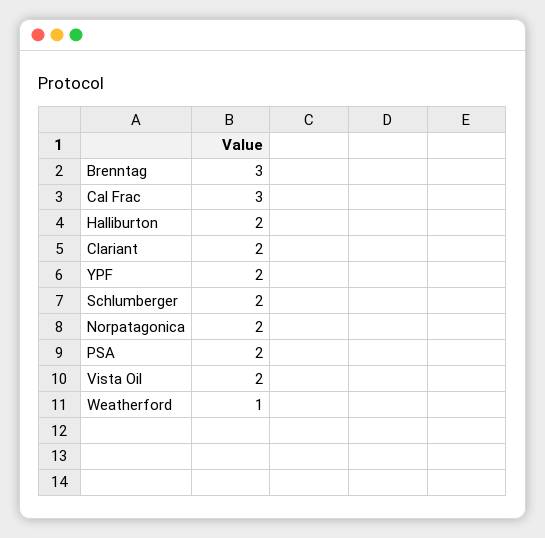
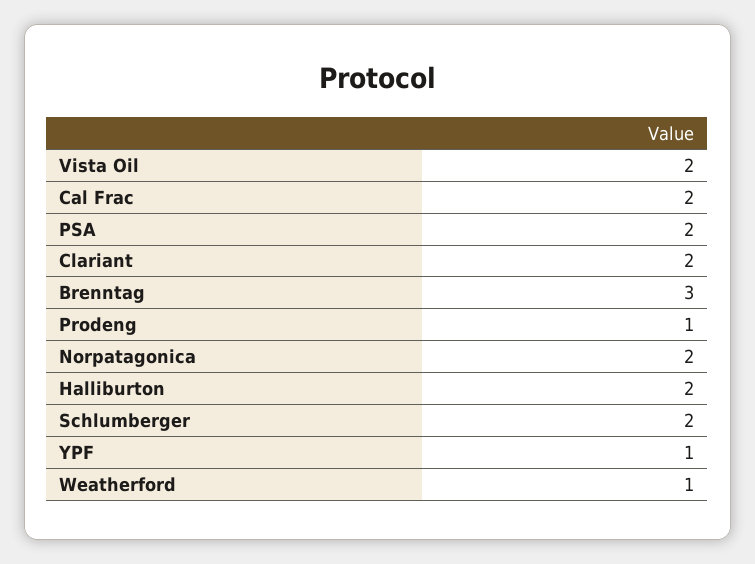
Cal Frac: 3 -> 2
YPF: 2 -> 1
Prodeng: none -> 1

